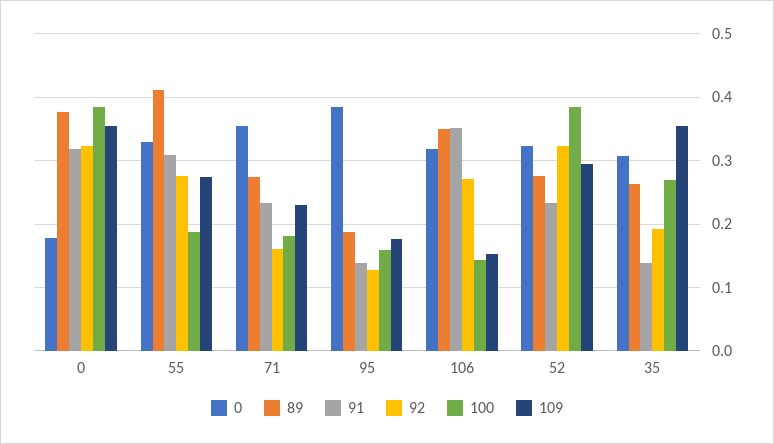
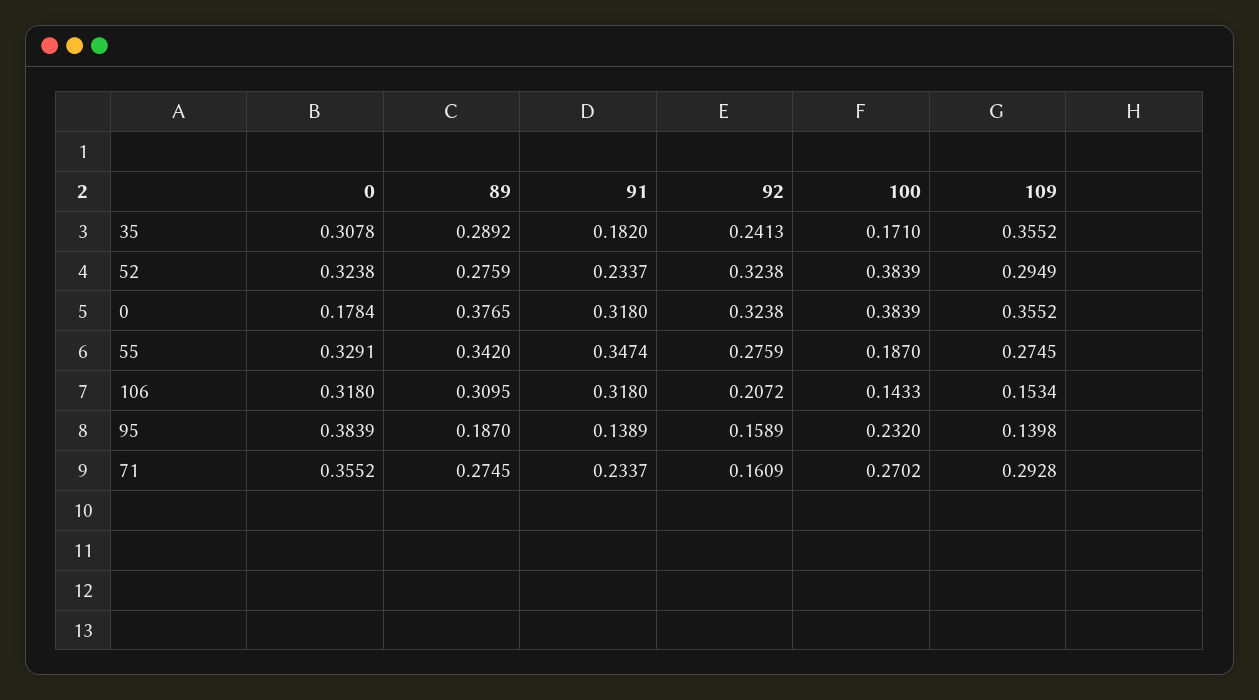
89, 55: 0.41 -> 0.342
91, 55: 0.31 -> 0.3474
100, 71: 0.18 -> 0.2702
109, 71: 0.23 -> 0.2928
92, 95: 0.13 -> 0.1589
100, 95: 0.16 -> 0.232
109, 95: 0.18 -> 0.1398
89, 106: 0.35 -> 0.3095
91, 106: 0.35 -> 0.318
92, 106: 0.27 -> 0.2072
89, 35: 0.26 -> 0.2892
91, 35: 0.14 -> 0.182
92, 35: 0.19 -> 0.2413
100, 35: 0.27 -> 0.171

